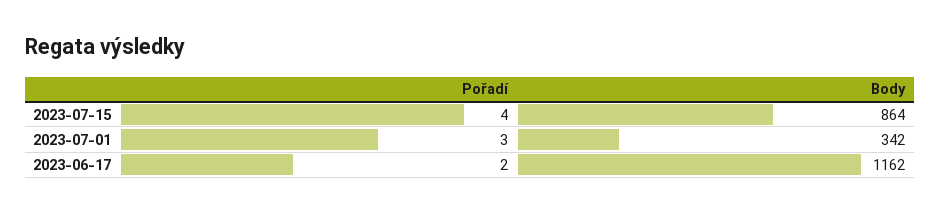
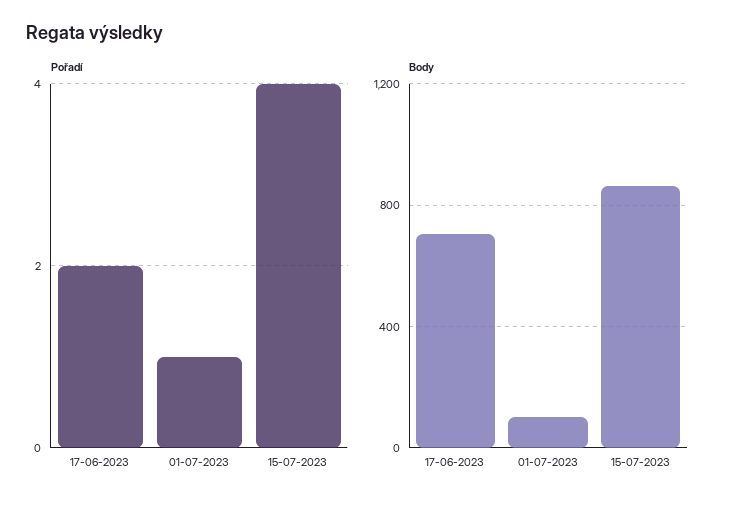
Pořadí, 2023-07-01: 3 -> 1
Body, 2023-07-01: 342 -> 100
Body, 2023-06-17: 1162 -> 700

